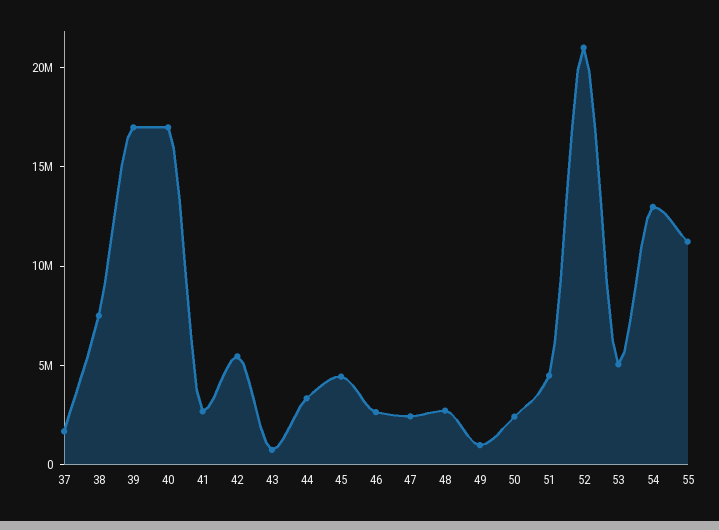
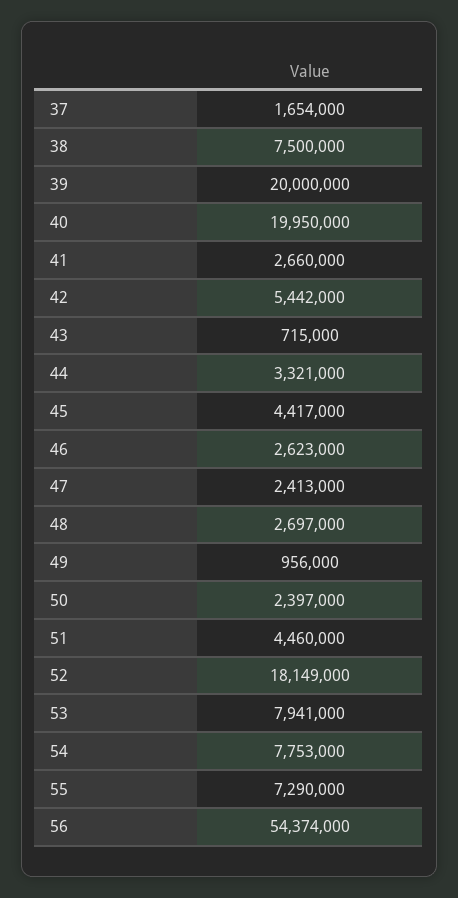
39: 17000000 -> 20000000
40: 17000000 -> 19950000
52: 21000000 -> 18149000
53: 5000000 -> 7941000
54: 13000000 -> 7753000
55: 11000000 -> 7290000
56: none -> 54374000

